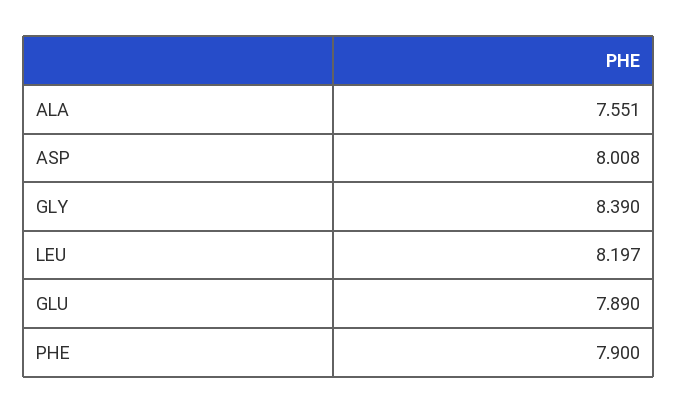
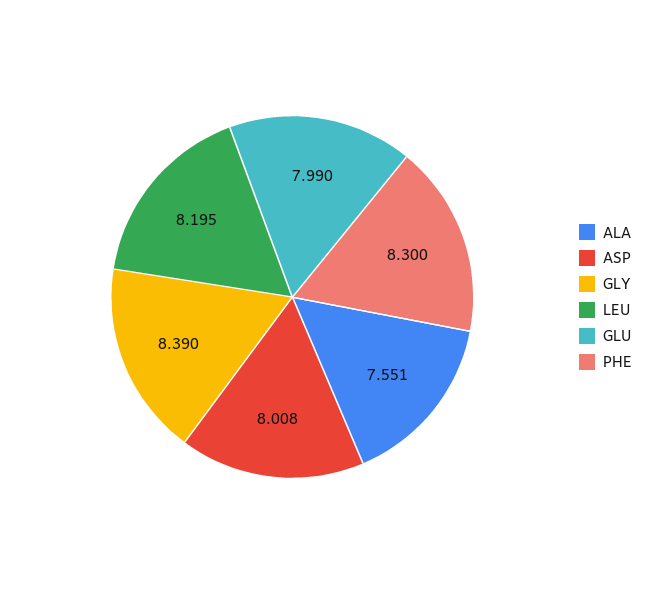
LEU: 8.197 -> 8.195
GLU: 7.89 -> 7.99
PHE: 7.9 -> 8.3

